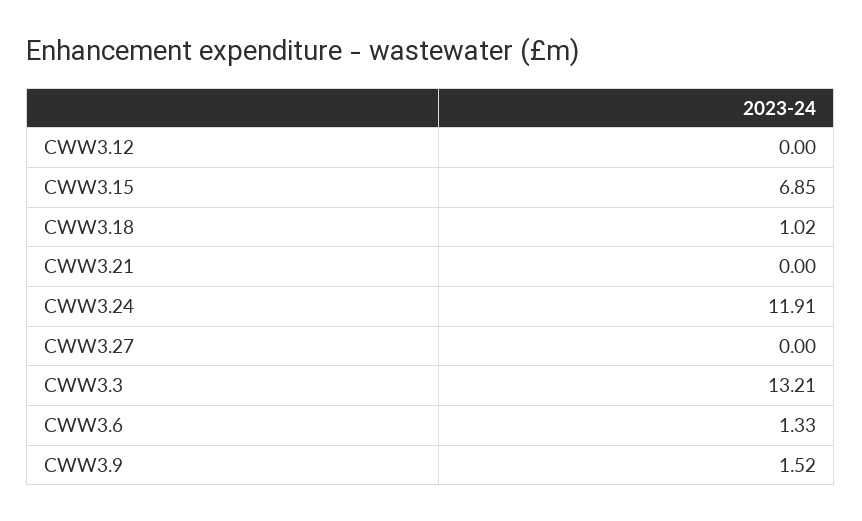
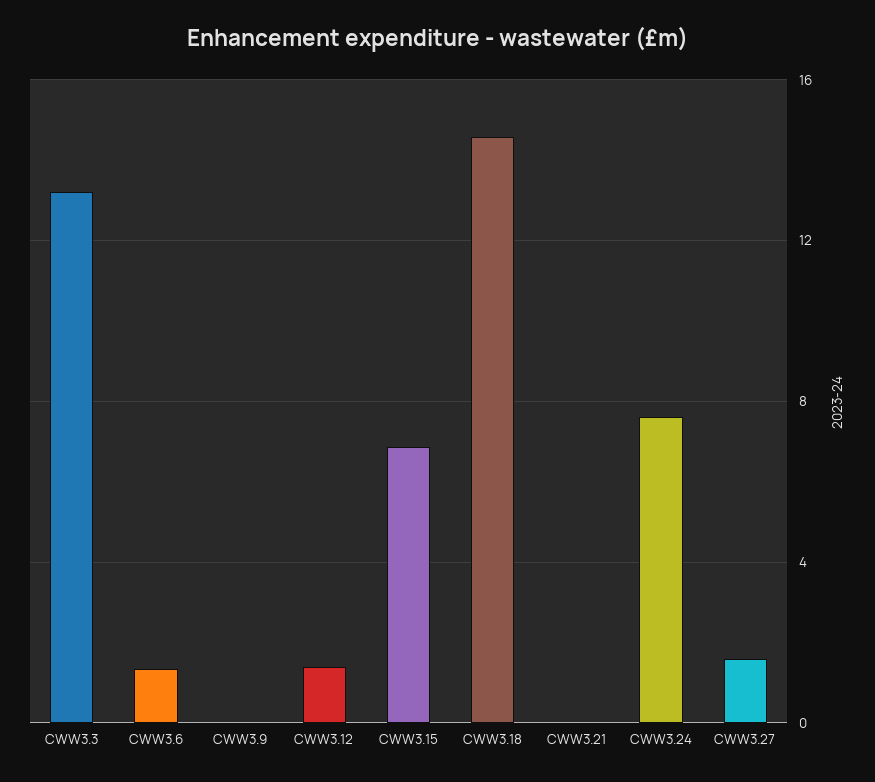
CWW3.12: 0 -> 1.5
CWW3.18: 1.02 -> 14.5
CWW3.24: 11.91 -> 7.5
CWW3.27: 0 -> 1.5
CWW3.9: 1.52 -> 0

